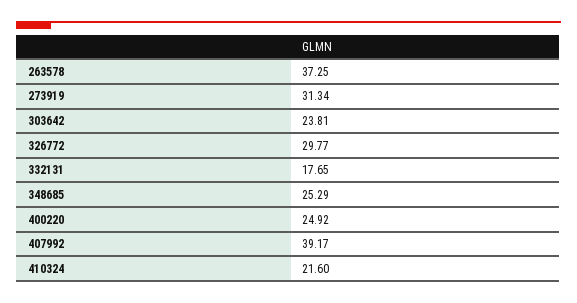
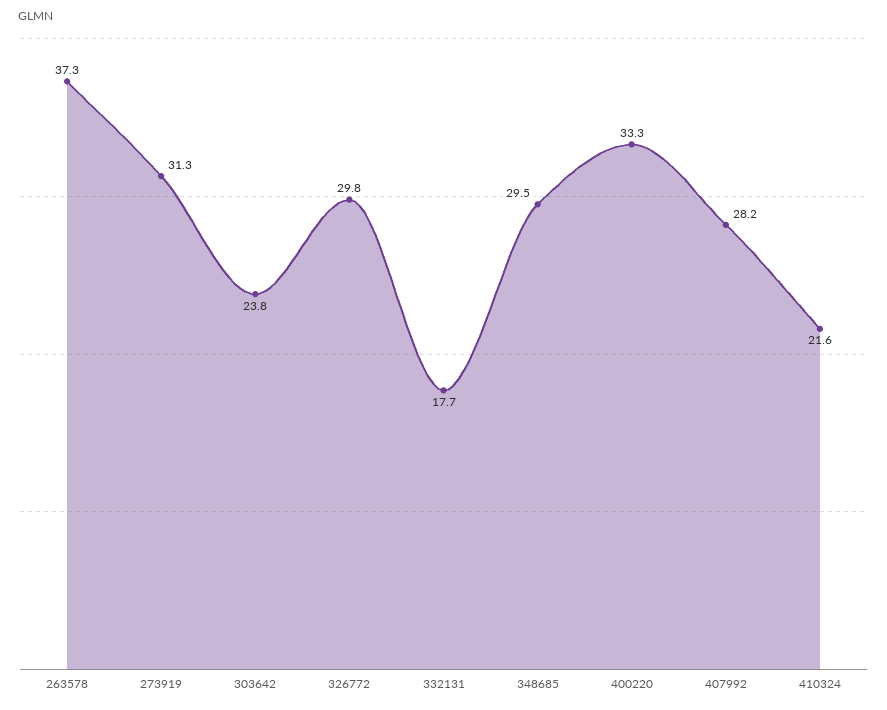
348685: 25.29 -> 29.5
400220: 24.92 -> 33.3
407992: 39.17 -> 28.2

